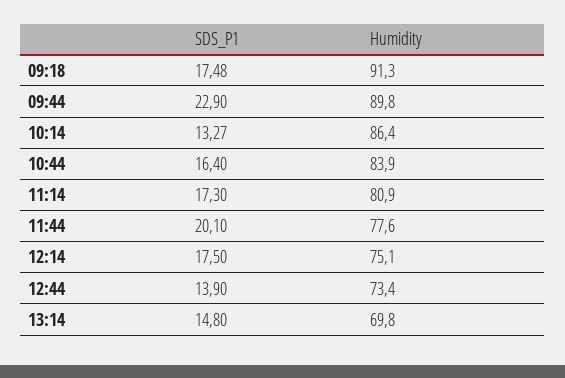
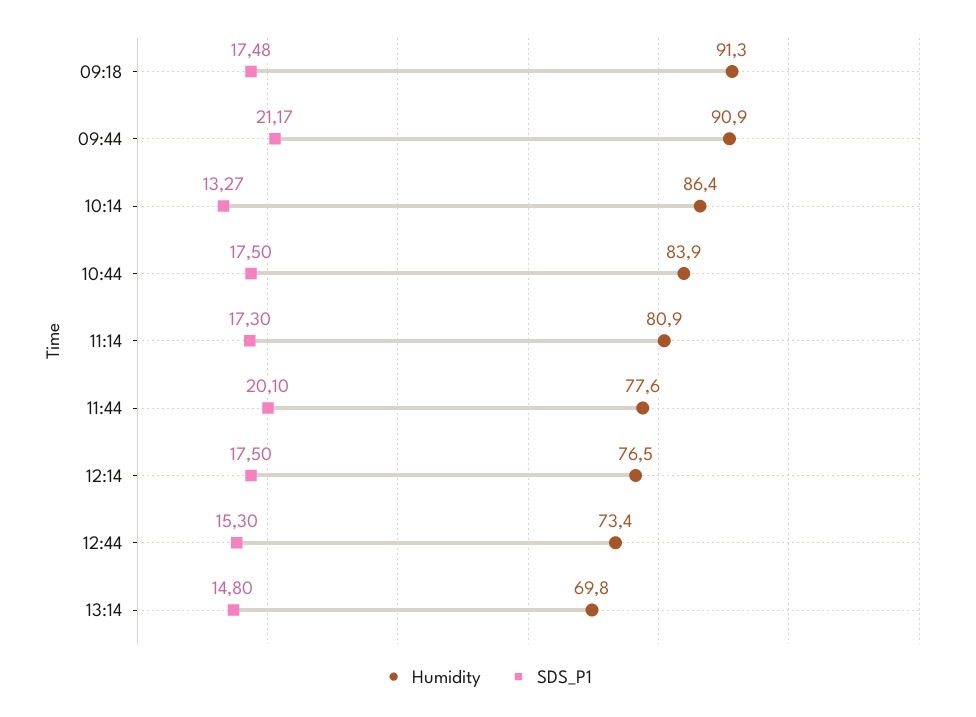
SDS_P1, 09:44: 22.9 -> 21.17
Humidity, 09:44: 89.8 -> 90.9
SDS_P1, 10:44: 16.4 -> 17.5
Humidity, 12:14: 75.1 -> 76.5
SDS_P1, 12:44: 13.9 -> 15.3

